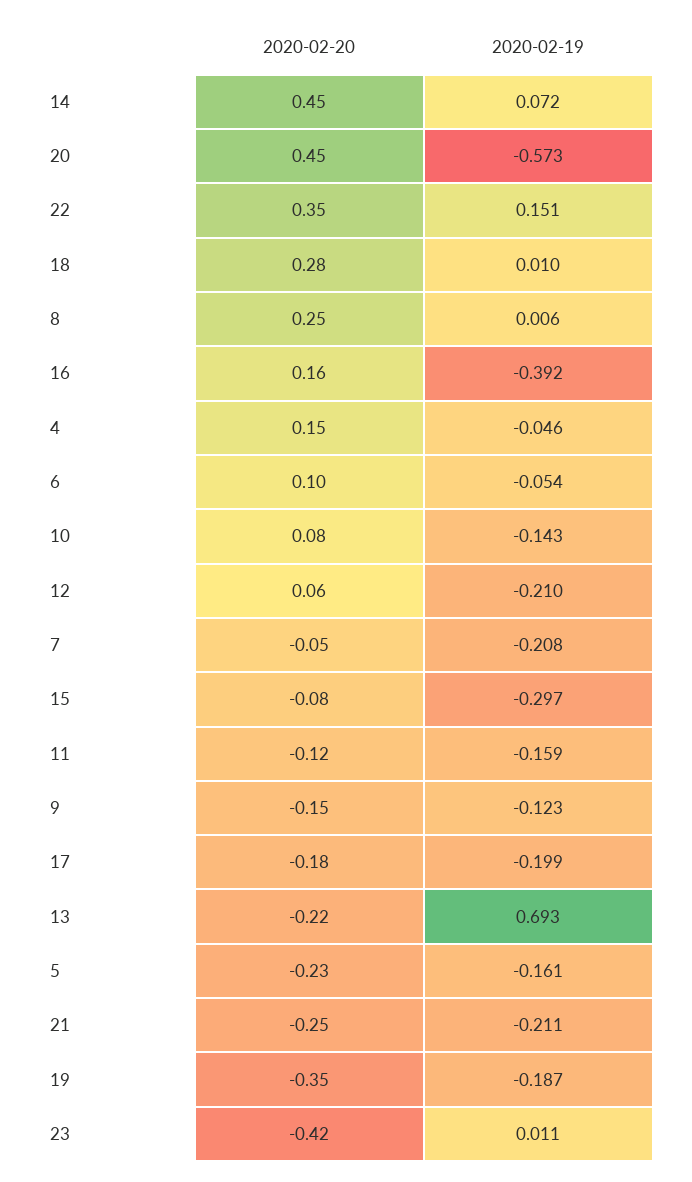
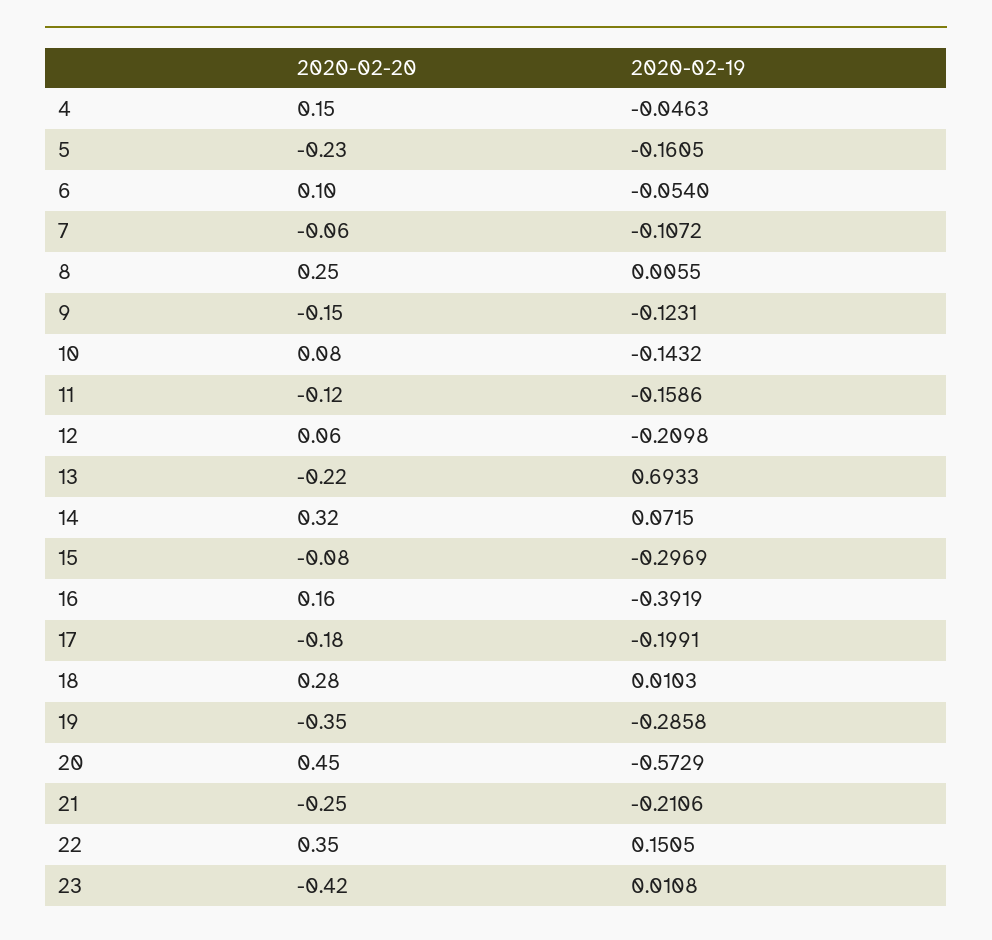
2020-02-20, 14: 0.45 -> 0.32
2020-02-20, 7: -0.05 -> -0.06
2020-02-19, 7: -0.208 -> -0.1072
2020-02-19, 19: -0.187 -> -0.2858

